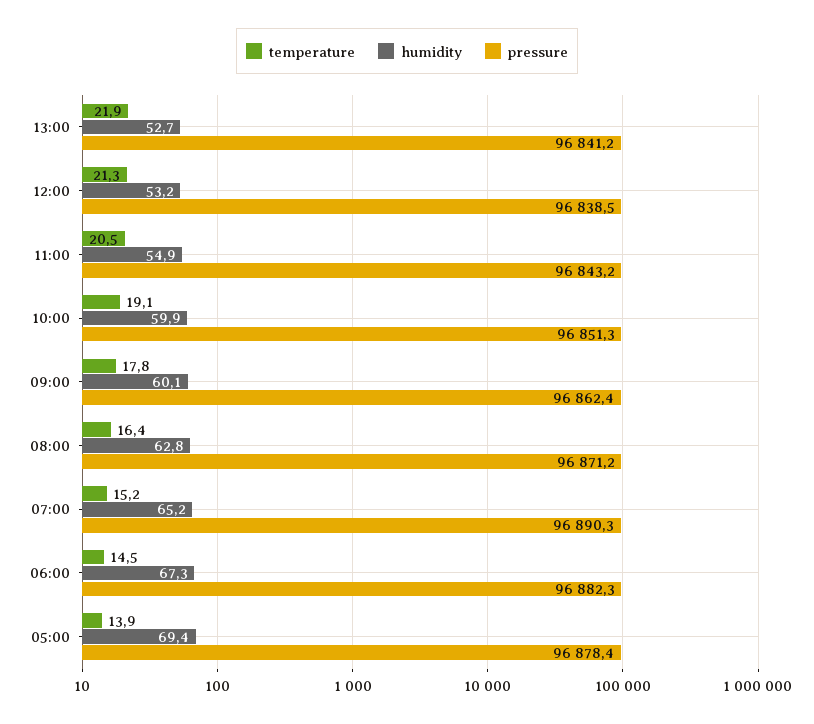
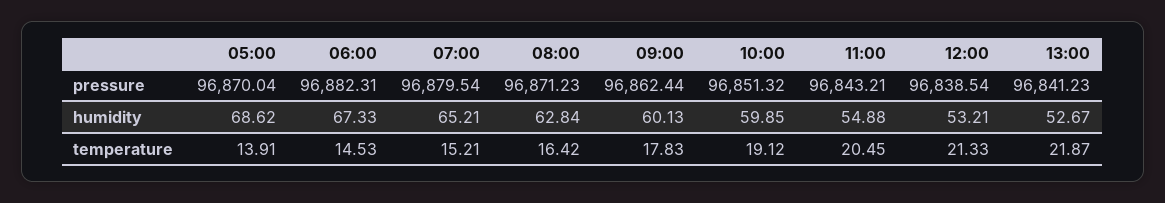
pressure, 07:00: 96890.3 -> 96879.54
humidity, 05:00: 69.4 -> 68.62
pressure, 05:00: 96878.4 -> 96870.04

